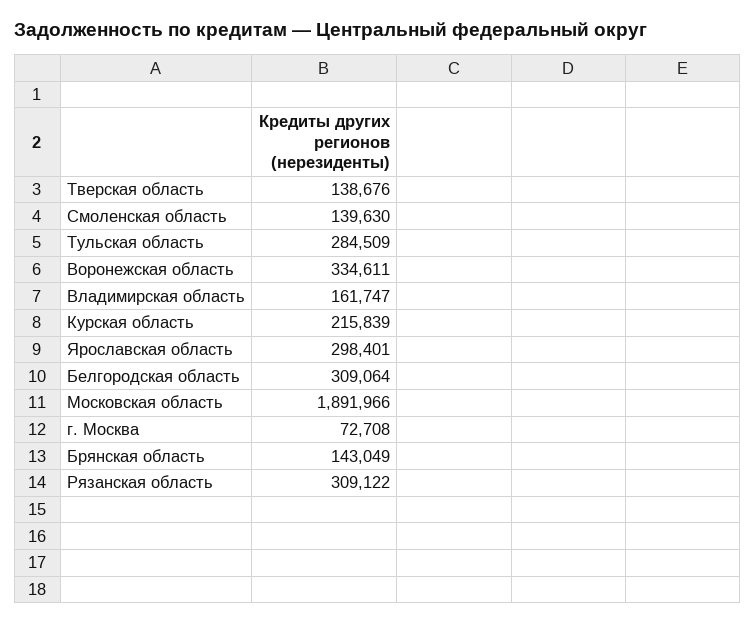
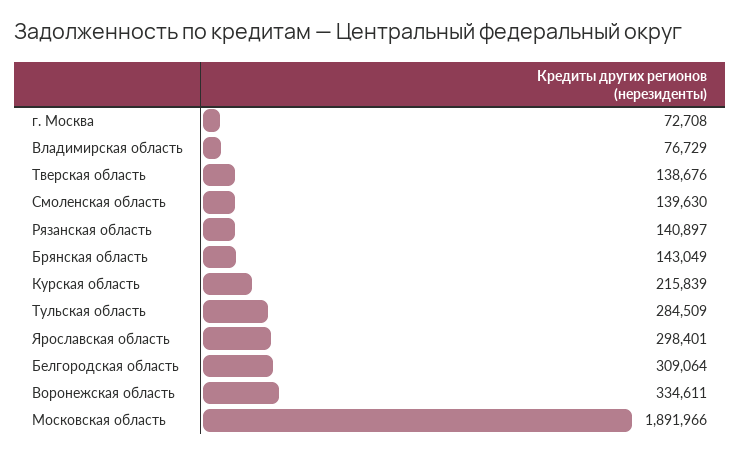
Владимирская область: 161747 -> 76729
Рязанская область: 309122 -> 140897

